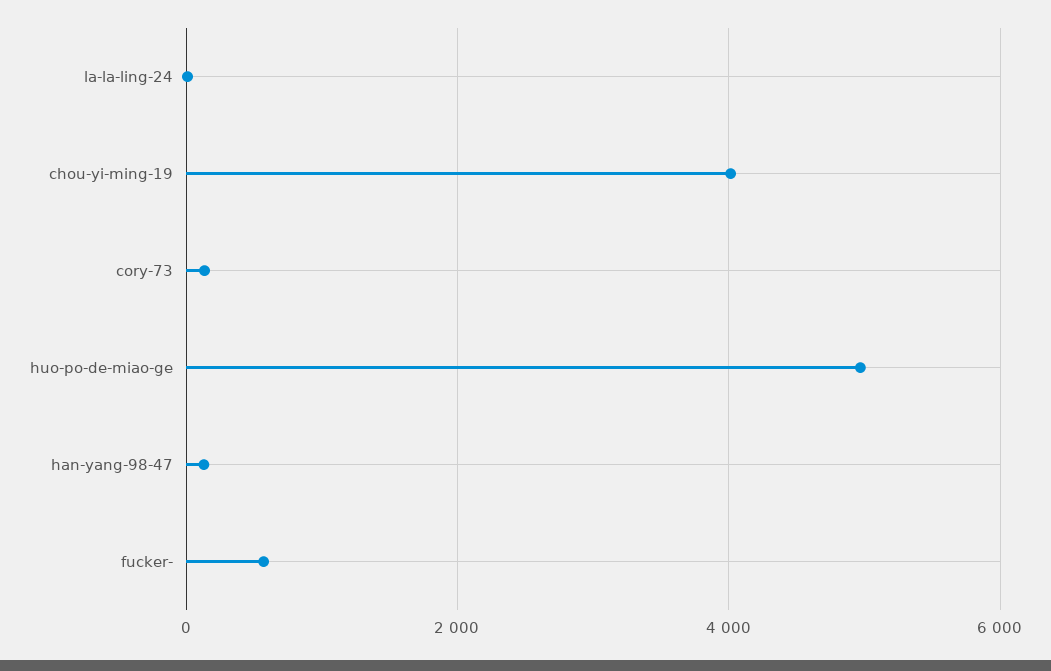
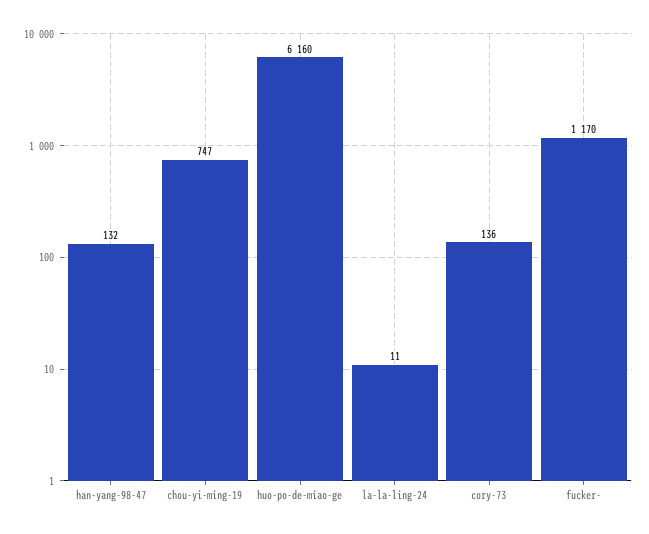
chou-yi-ming-19: 4000 -> 747
huo-po-de-miao-ge: 5000 -> 6160
fucker-: 600 -> 1170

